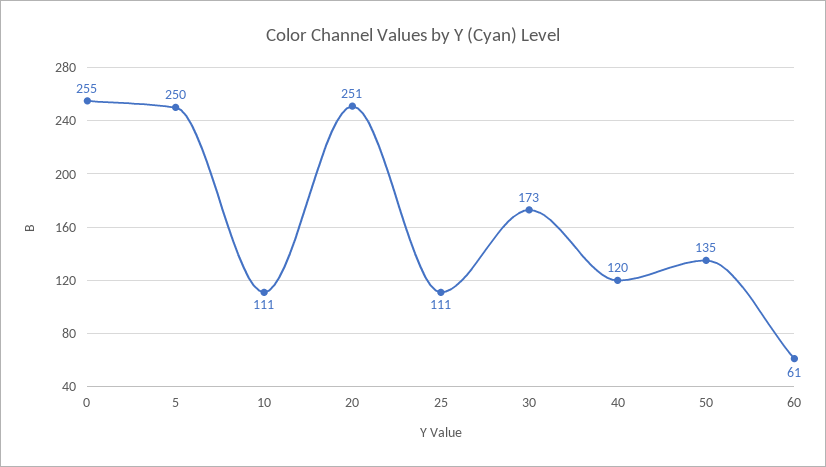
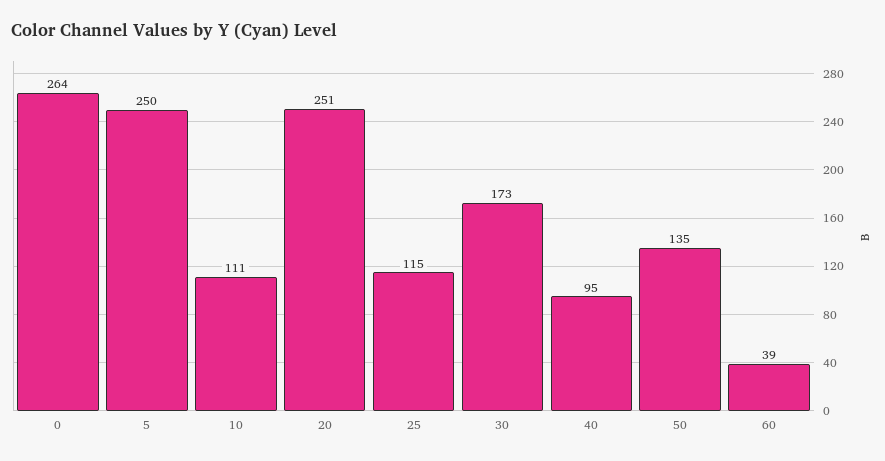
0: 255 -> 264
25: 111 -> 115
40: 120 -> 95
60: 61 -> 39

